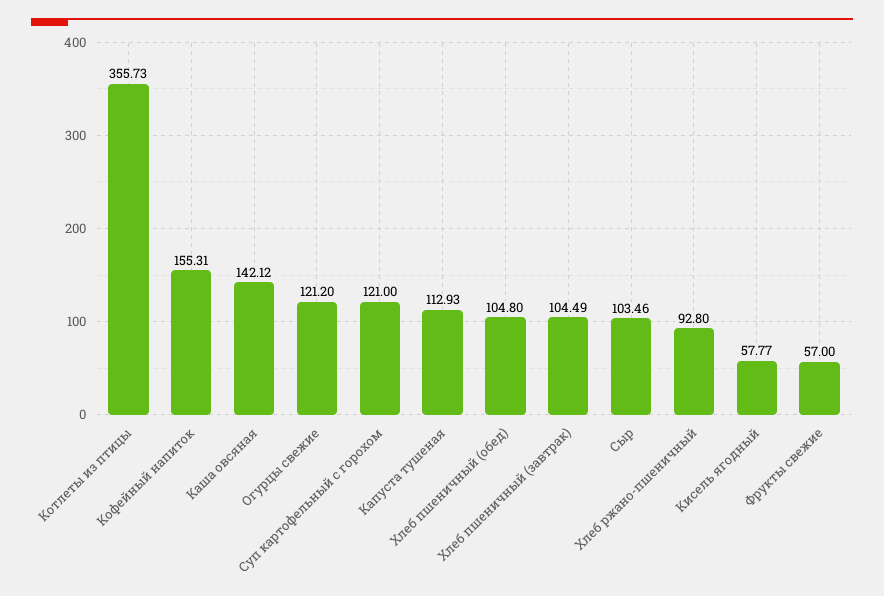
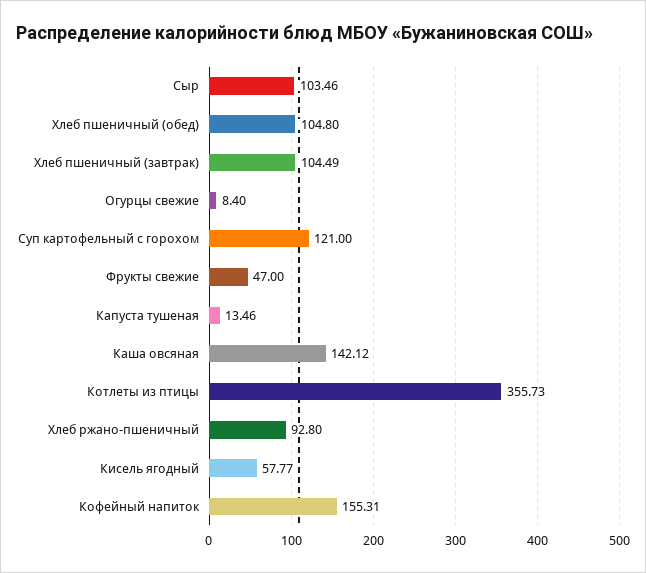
Огурцы свежие: 121.2 -> 8.4
Капуста тушеная: 112.93 -> 13.46
Фрукты свежие: 57 -> 47

